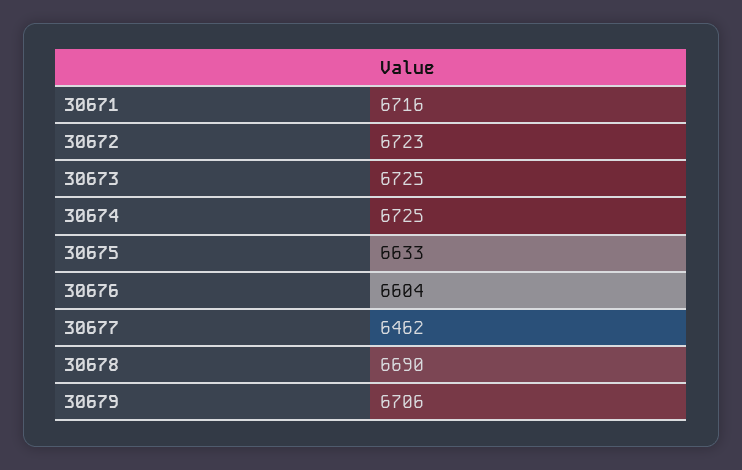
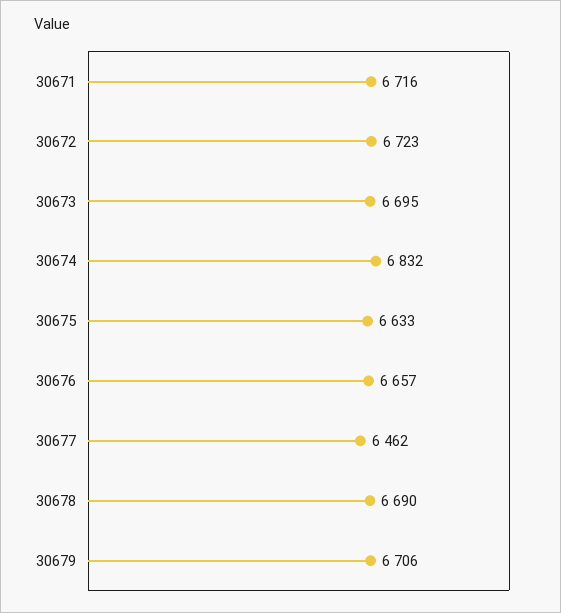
30673: 6725 -> 6695
30674: 6725 -> 6832
30676: 6604 -> 6657

